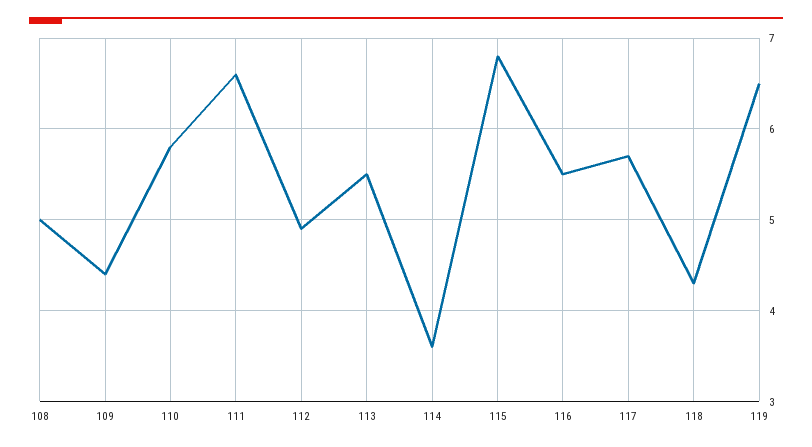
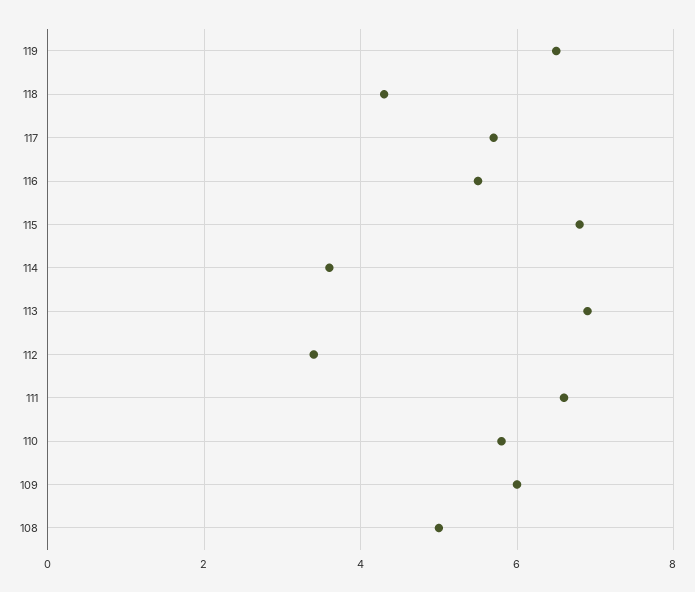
109: 4.4 -> 6
112: 4.9 -> 3.5
113: 5.5 -> 7

